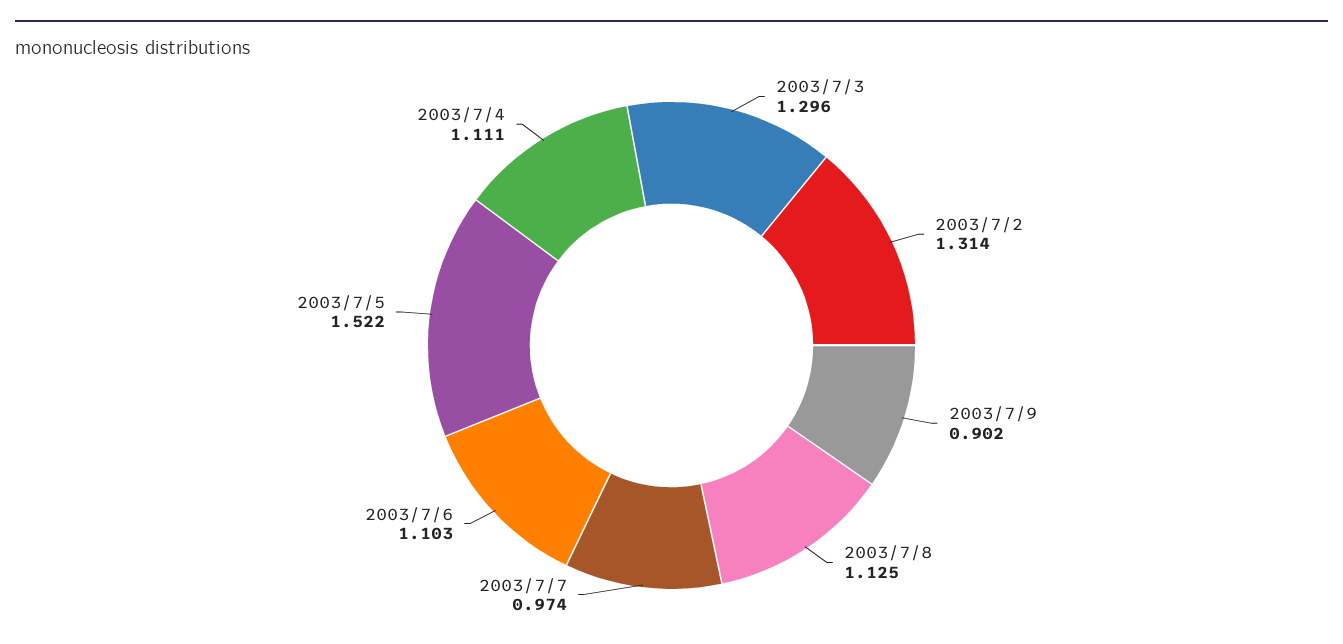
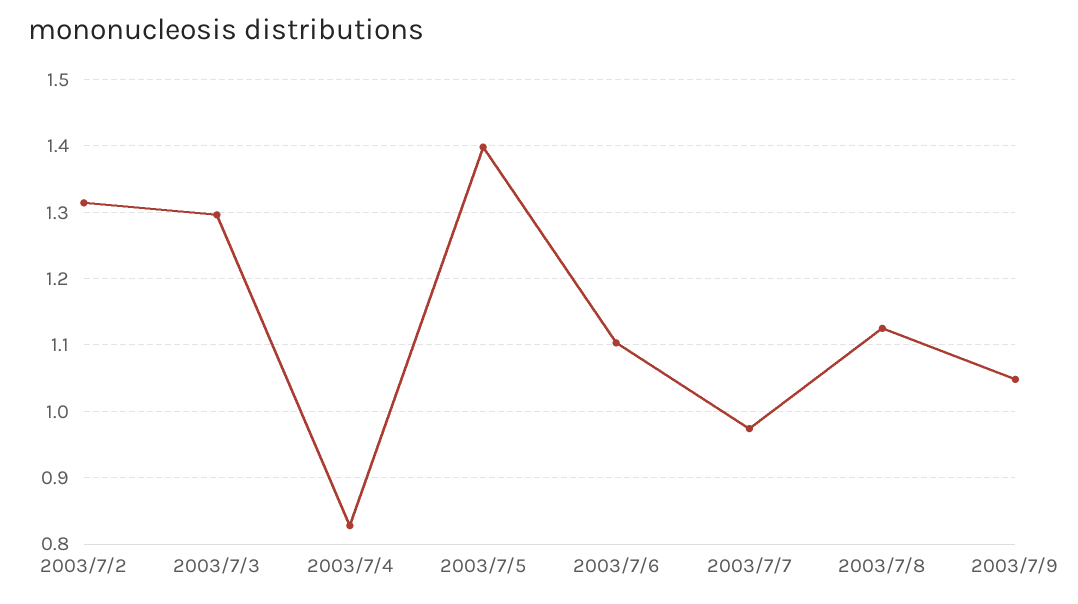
2003/7/9: 0.902 -> 1.05
2003/7/5: 1.522 -> 1.4
2003/7/4: 1.111 -> 0.83

